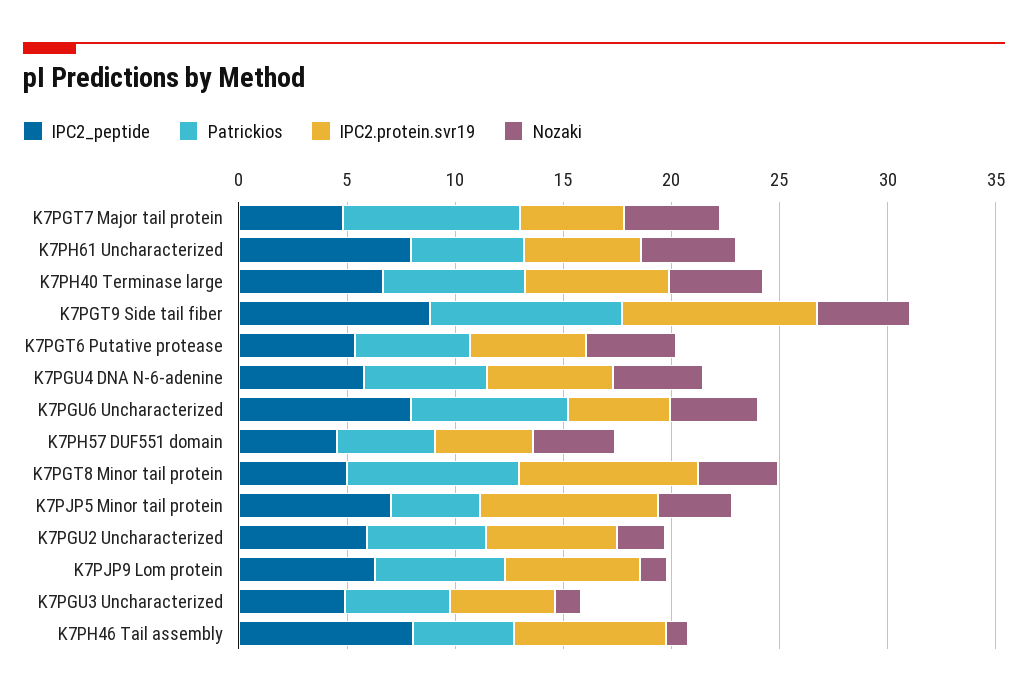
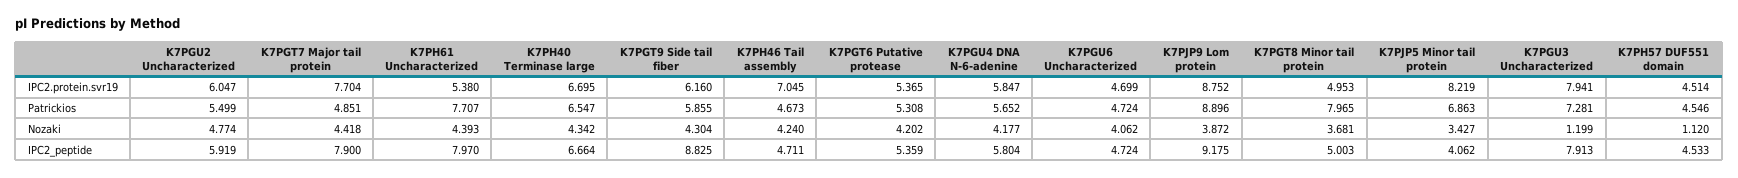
IPC2_peptide, K7PGT7 Major tail protein: 5 -> 7.9
Patrickios, K7PGT7 Major tail protein: 8 -> 4.851
IPC2.protein.svr19, K7PGT7 Major tail protein: 5 -> 7.704
Patrickios, K7PH61 Uncharacterized: 5 -> 7.707
Patrickios, K7PGT9 Side tail fiber: 9 -> 5.855
IPC2.protein.svr19, K7PGT9 Side tail fiber: 9 -> 6.16
IPC2_peptide, K7PGU6 Uncharacterized: 8 -> 4.724
Patrickios, K7PGU6 Uncharacterized: 7 -> 4.724
Nozaki, K7PH57 DUF551 domain: 4 -> 1.12
IPC2.protein.svr19, K7PGT8 Minor tail protein: 8 -> 4.953
IPC2_peptide, K7PJP5 Minor tail protein: 7 -> 4.062
Patrickios, K7PJP5 Minor tail protein: 4 -> 6.863
Nozaki, K7PGU2 Uncharacterized: 2 -> 4.774
IPC2_peptide, K7PJP9 Lom protein: 6 -> 9.175
Patrickios, K7PJP9 Lom protein: 6 -> 8.896
IPC2.protein.svr19, K7PJP9 Lom protein: 6 -> 8.752
Nozaki, K7PJP9 Lom protein: 1 -> 3.872
IPC2_peptide, K7PGU3 Uncharacterized: 5 -> 7.913
Patrickios, K7PGU3 Uncharacterized: 5 -> 7.281
IPC2.protein.svr19, K7PGU3 Uncharacterized: 5 -> 7.941
IPC2_peptide, K7PH46 Tail assembly: 8 -> 4.711
Nozaki, K7PH46 Tail assembly: 1 -> 4.24

